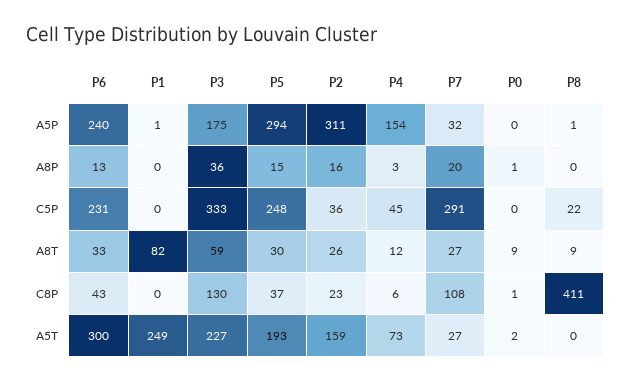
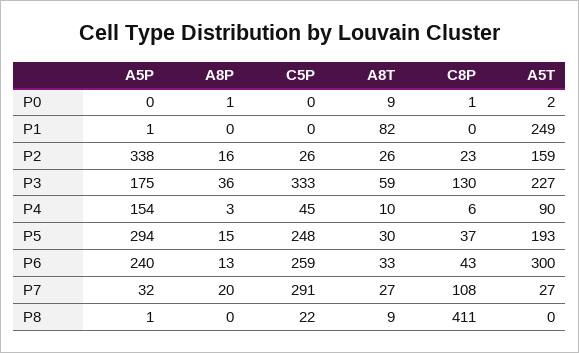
P2, A5P: 311 -> 338
P6, C5P: 231 -> 259
P2, C5P: 36 -> 26
P4, A8T: 12 -> 10
P4, A5T: 73 -> 90

